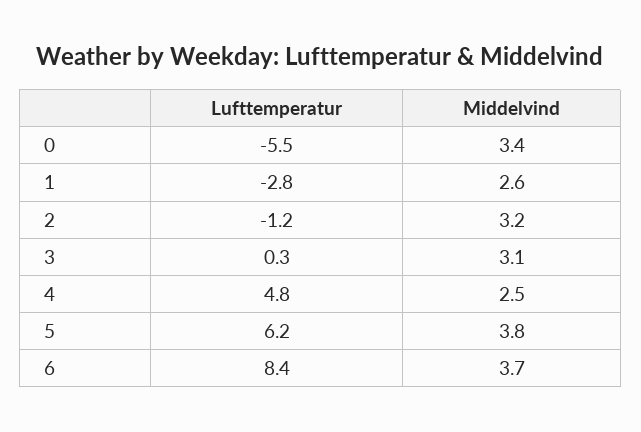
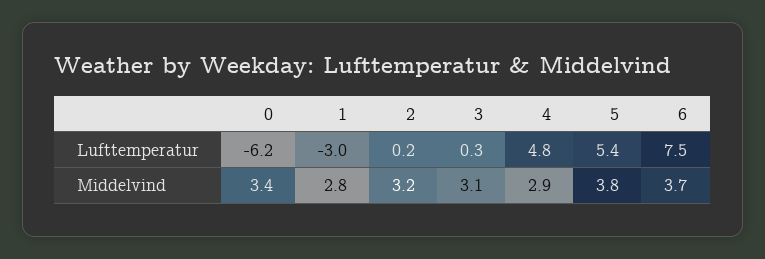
Lufttemperatur, 0: -5.5 -> -6.2
Lufttemperatur, 1: -2.8 -> -3
Middelvind, 1: 2.6 -> 2.8
Lufttemperatur, 2: -1.2 -> 0.2
Middelvind, 4: 2.5 -> 2.9
Lufttemperatur, 5: 6.2 -> 5.4
Lufttemperatur, 6: 8.4 -> 7.5

